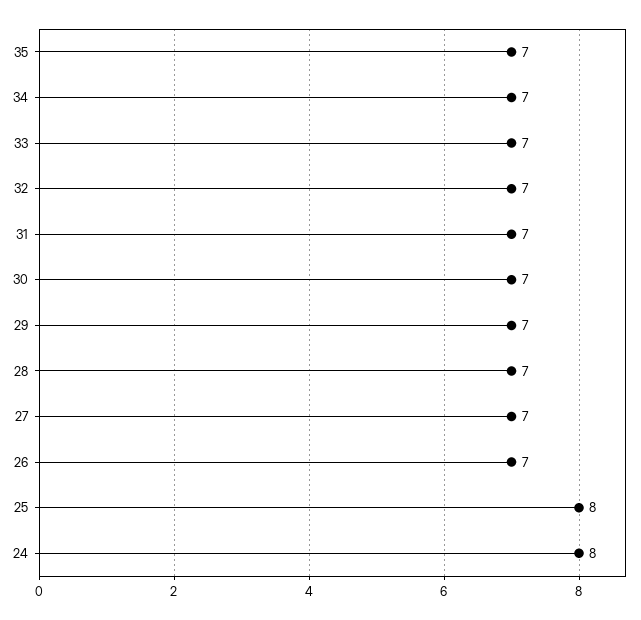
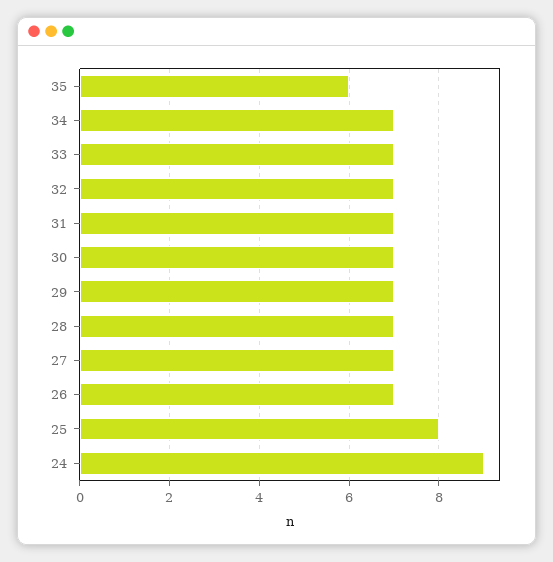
35: 7 -> 6
24: 8 -> 9

